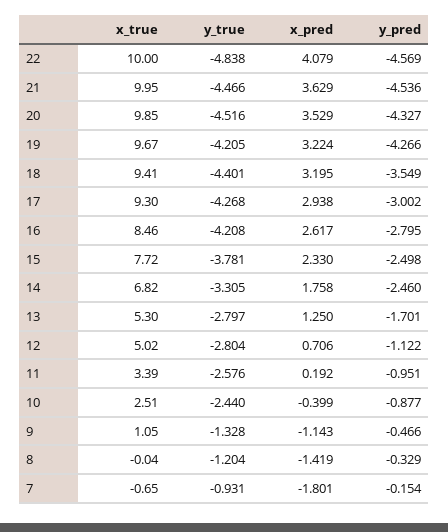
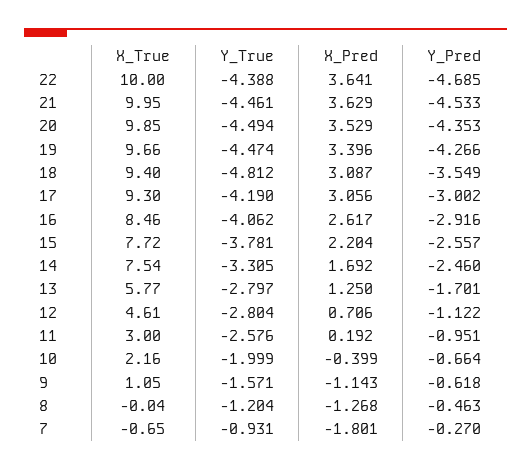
y_true, 22: -4.838 -> -4.388
x_pred, 22: 4.079 -> 3.641
y_pred, 22: -4.569 -> -4.685
y_true, 21: -4.466 -> -4.461
y_pred, 21: -4.536 -> -4.533
y_true, 20: -4.516 -> -4.494
y_pred, 20: -4.327 -> -4.353
x_true, 19: 9.67 -> 9.66
y_true, 19: -4.205 -> -4.474
x_pred, 19: 3.224 -> 3.396
x_true, 18: 9.41 -> 9.4
y_true, 18: -4.401 -> -4.812
x_pred, 18: 3.195 -> 3.087
y_true, 17: -4.268 -> -4.19
x_pred, 17: 2.938 -> 3.056
y_true, 16: -4.208 -> -4.062
y_pred, 16: -2.795 -> -2.916
x_pred, 15: 2.33 -> 2.204
y_pred, 15: -2.498 -> -2.557
x_true, 14: 6.82 -> 7.54
x_pred, 14: 1.758 -> 1.692
x_true, 13: 5.3 -> 5.77
x_true, 12: 5.02 -> 4.61
x_true, 11: 3.39 -> 3
x_true, 10: 2.51 -> 2.16
y_true, 10: -2.44 -> -1.999
y_pred, 10: -0.877 -> -0.664
y_true, 9: -1.328 -> -1.571
y_pred, 9: -0.466 -> -0.618
x_pred, 8: -1.419 -> -1.268
y_pred, 8: -0.329 -> -0.463
y_pred, 7: -0.154 -> -0.27

